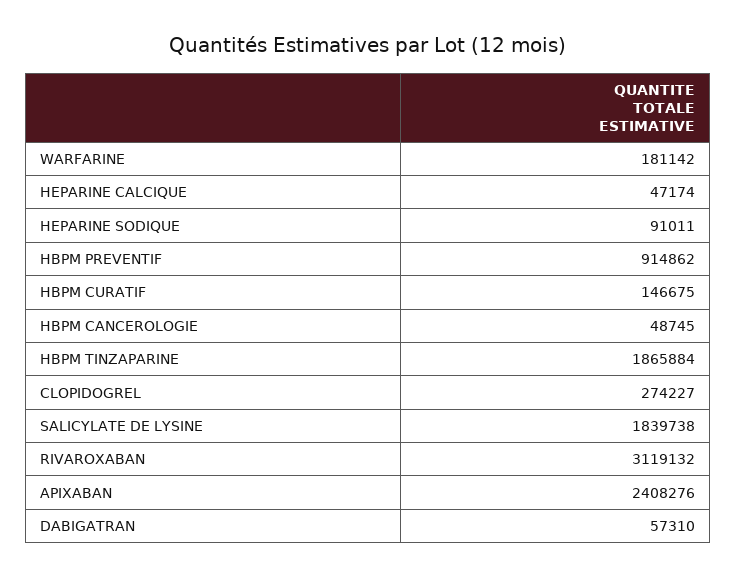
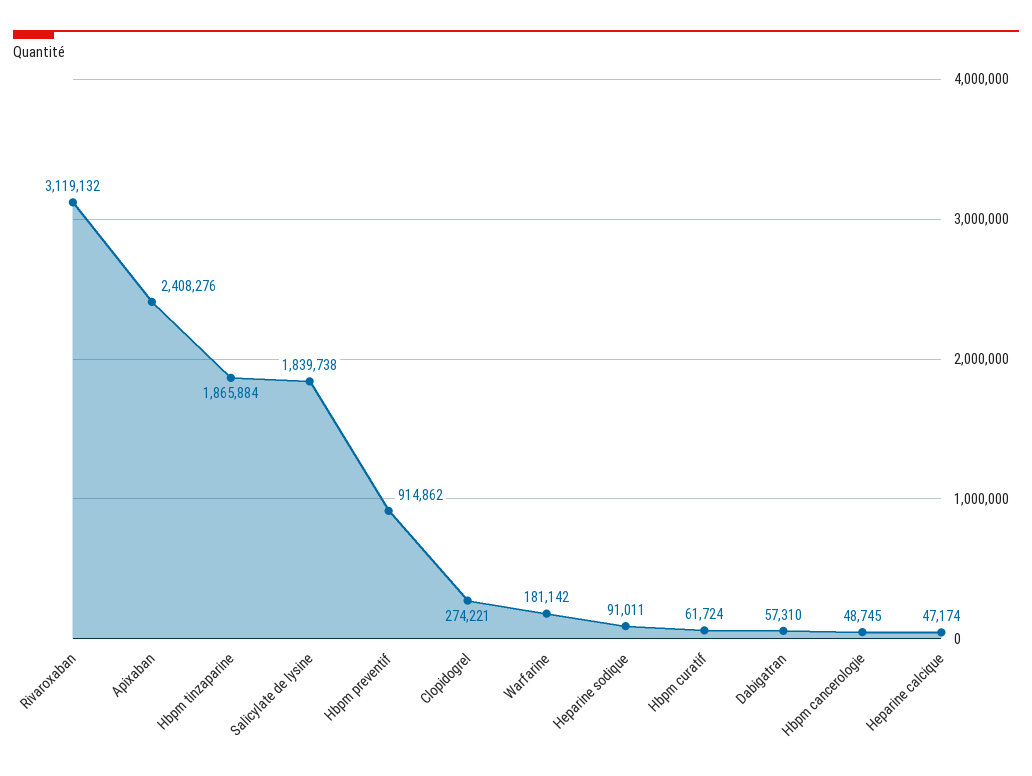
HBPM CURATIF: 146675 -> 61724
CLOPIDOGREL: 274227 -> 274221

